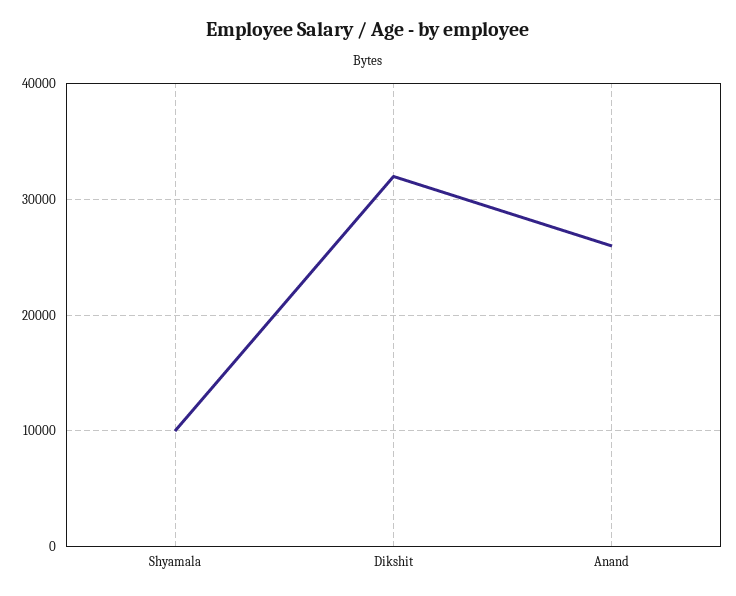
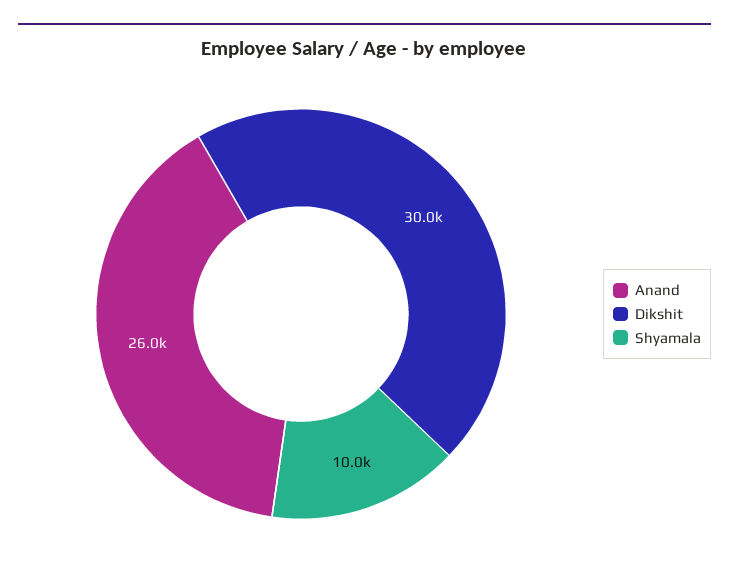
Dikshit: 32000 -> 30000

